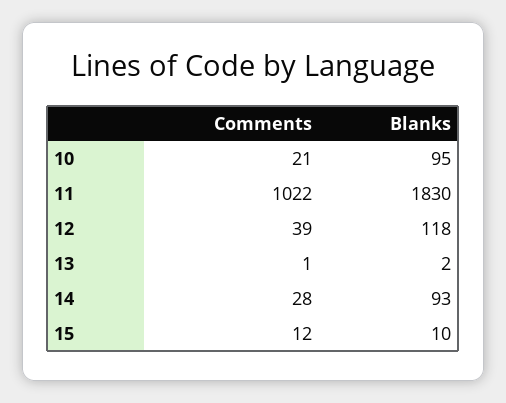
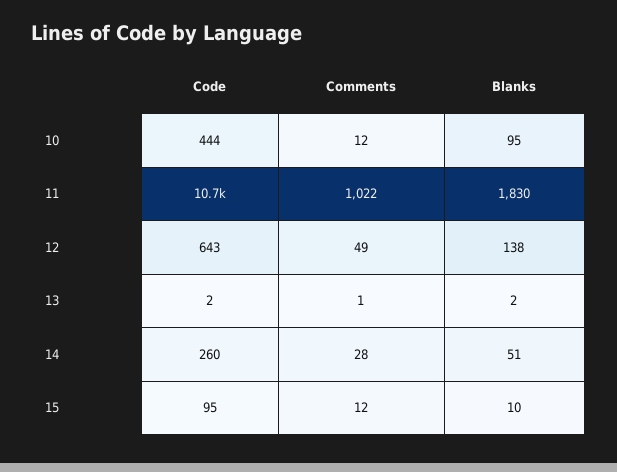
Comments, 10: 21 -> 12
Comments, 12: 39 -> 49
Blanks, 12: 118 -> 138
Blanks, 14: 93 -> 51
Code, 10: none -> 444
Code, 11: none -> 10700
Code, 12: none -> 643
Code, 13: none -> 2
Code, 14: none -> 260
Code, 15: none -> 95

